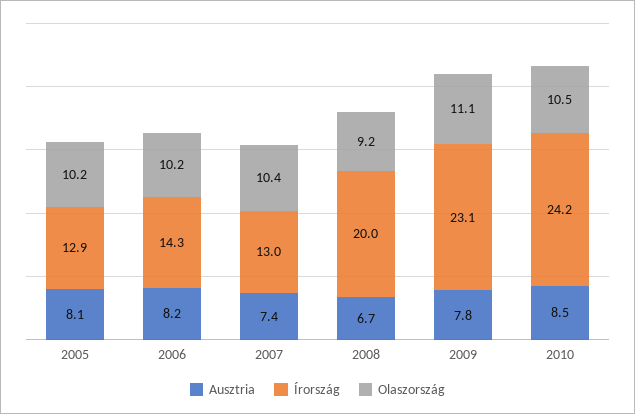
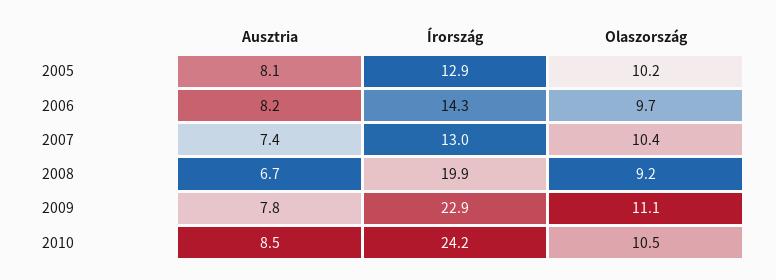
Olaszország, 2006: 10.2 -> 9.7
Írország, 2008: 20 -> 19.9
Írország, 2009: 23.1 -> 22.9

